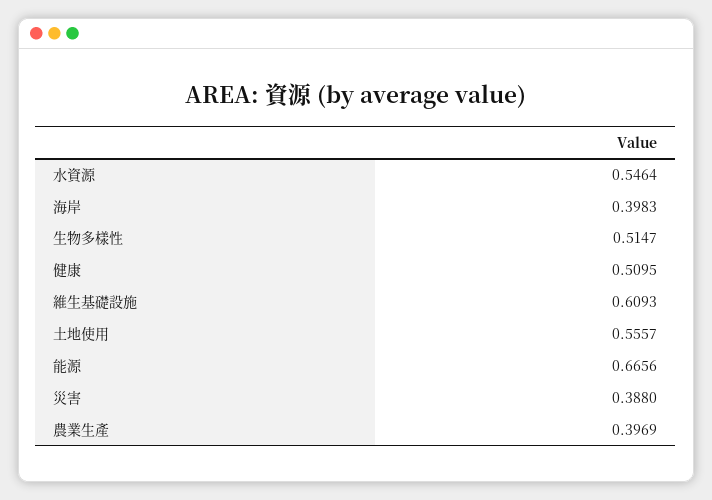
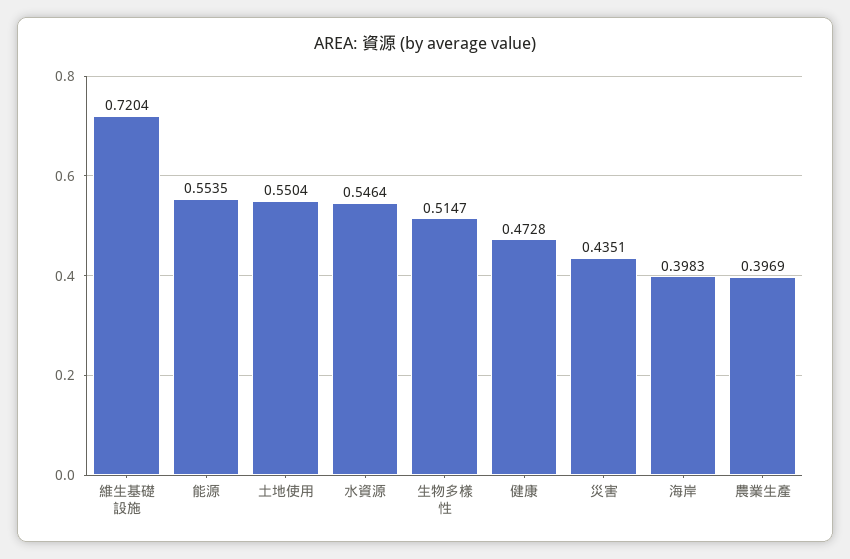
健康: 0.5095 -> 0.4728
維生基礎設施: 0.6093 -> 0.7204
土地使用: 0.5557 -> 0.5504
能源: 0.6656 -> 0.5535
災害: 0.388 -> 0.4351

